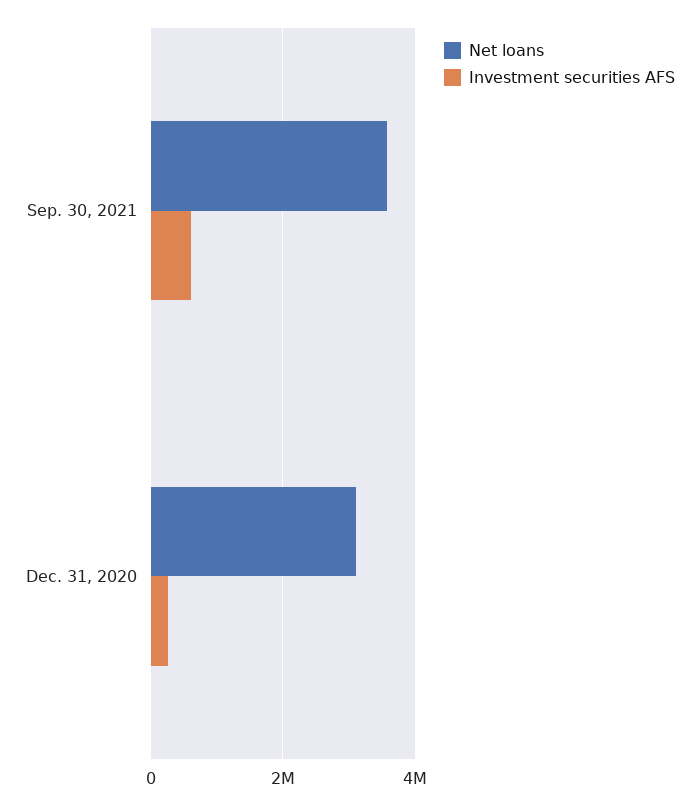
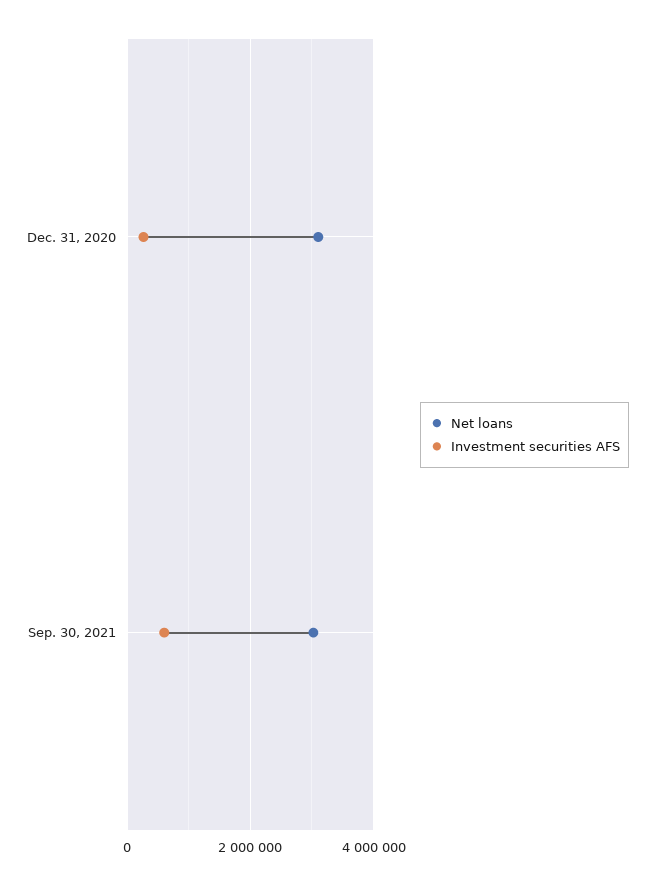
Net loans, Sep. 30, 2021: 3600000 -> 3000000

